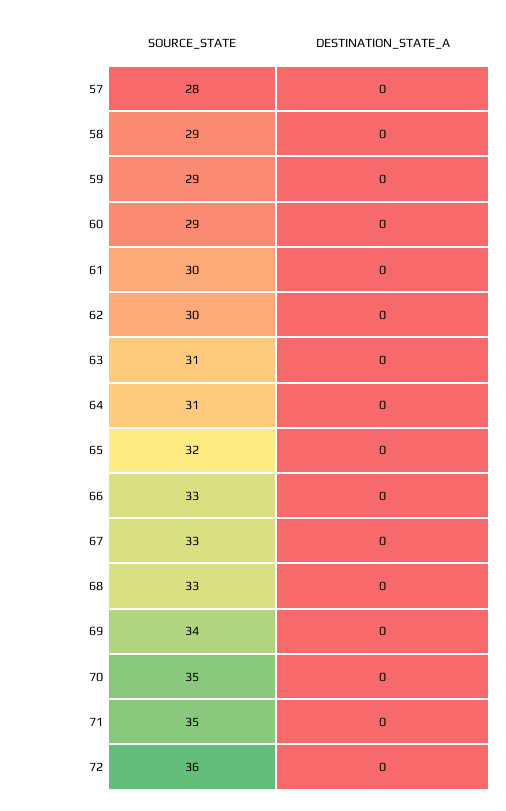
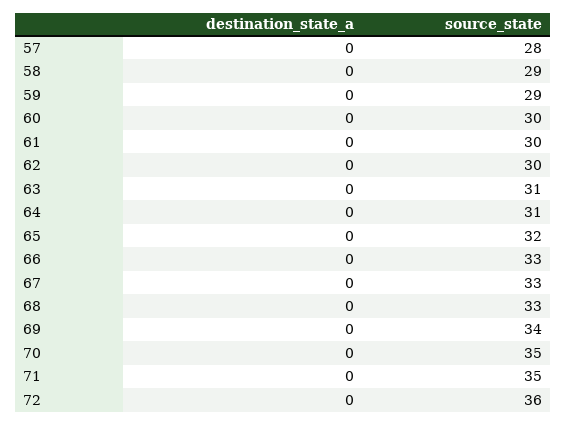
SOURCE_STATE, 60: 29 -> 30

